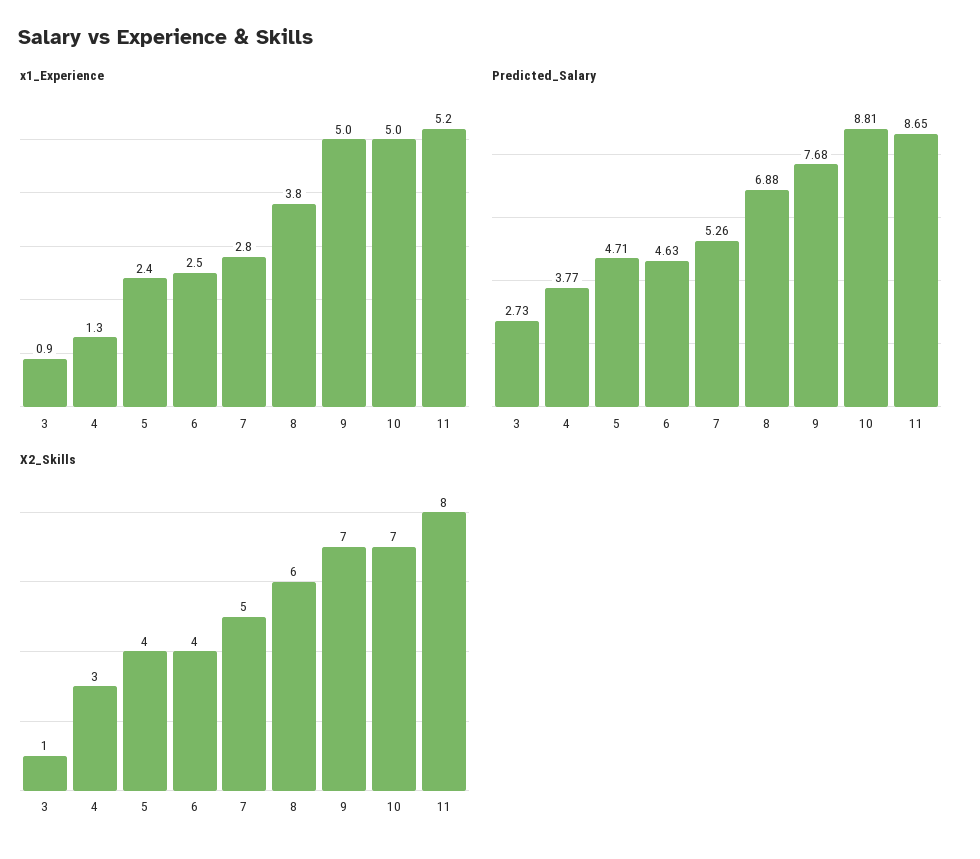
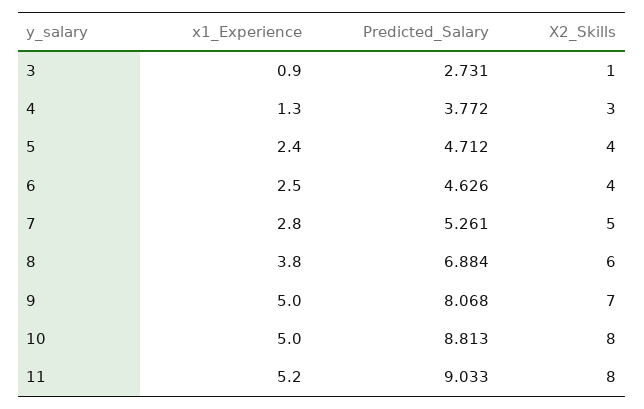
Predicted_Salary, 9: 7.68 -> 8.068
Predicted_Salary, 11: 8.65 -> 9.033
X2_Skills, 10: 7 -> 8

